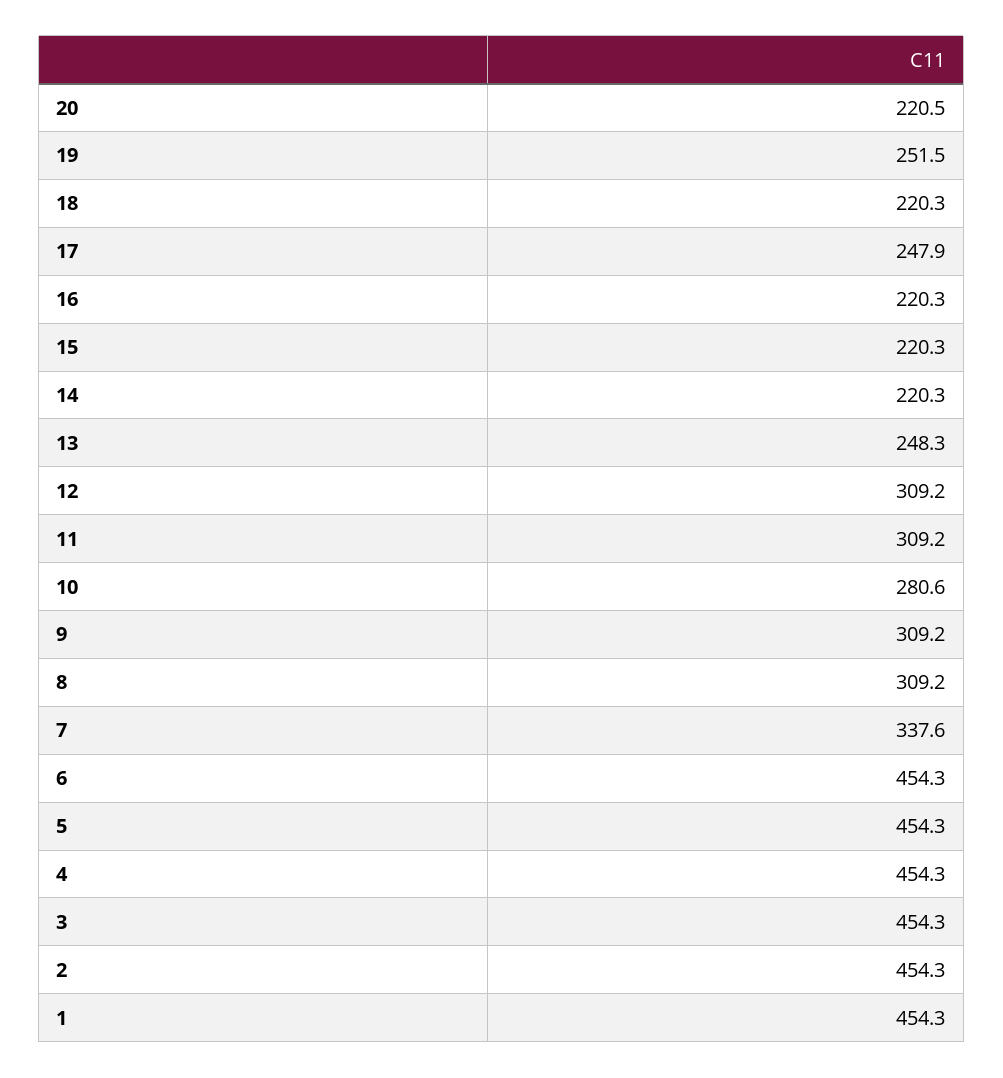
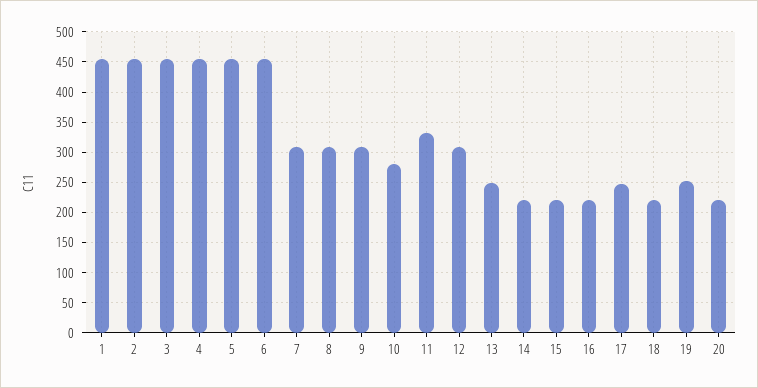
11: 309.2 -> 330
7: 337.6 -> 310

